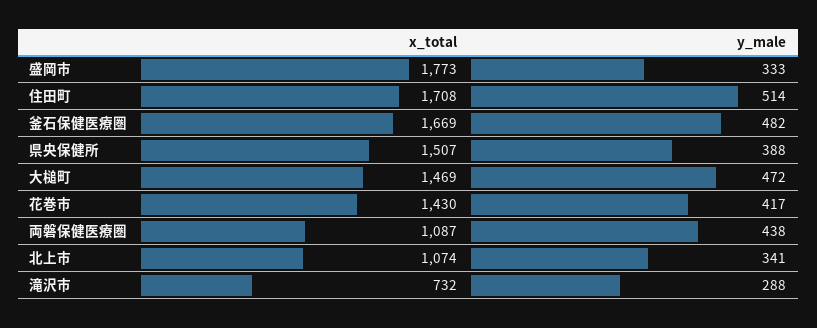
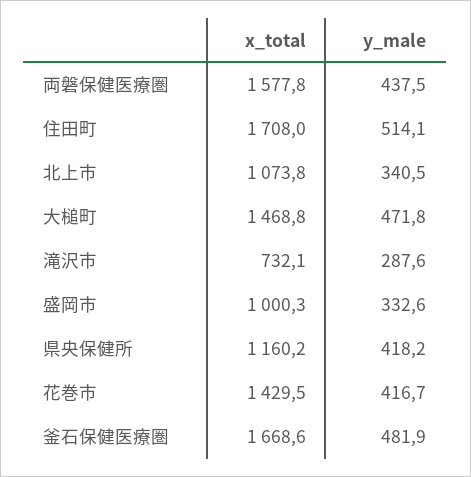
x_total, 盛岡市: 1773 -> 1000.3
x_total, 県央保健所: 1507 -> 1160.2
y_male, 県央保健所: 388 -> 418.2
x_total, 両磐保健医療圏: 1087 -> 1577.8

